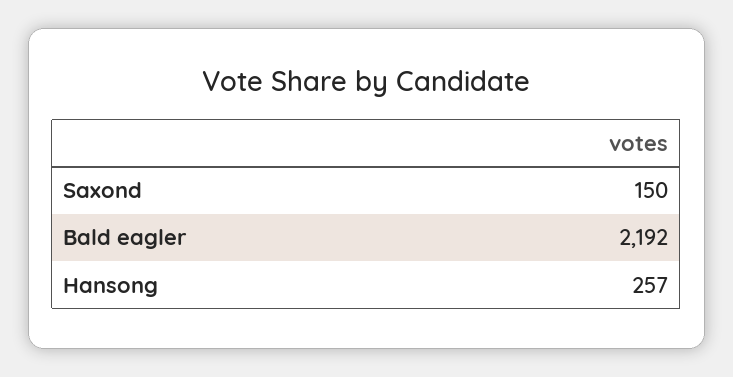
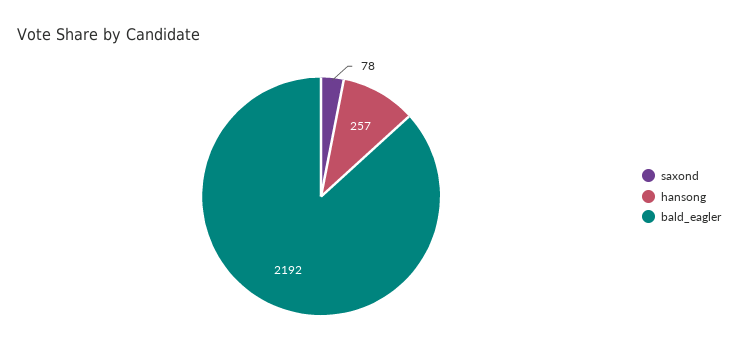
Saxond: 150 -> 78

